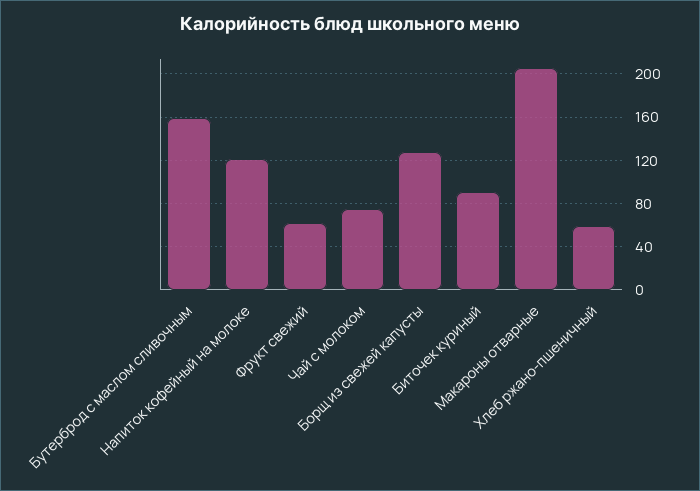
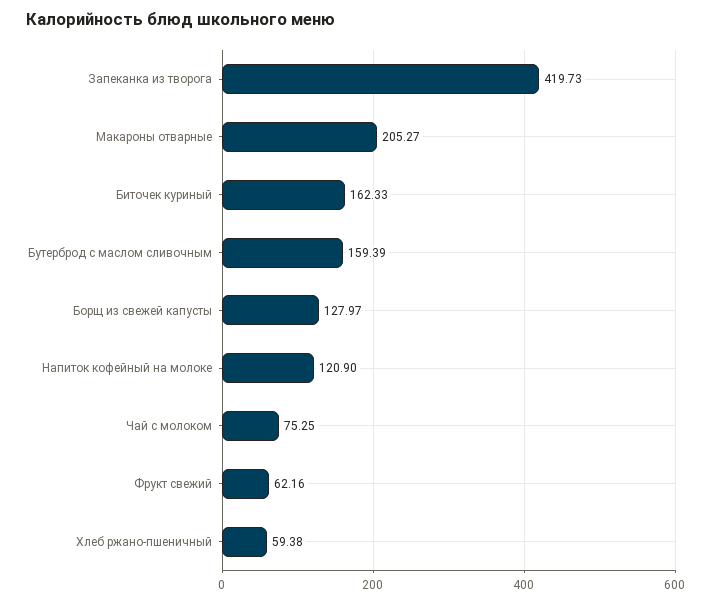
Биточек куриный: 90 -> 162.33
Запеканка из творога: none -> 419.73

